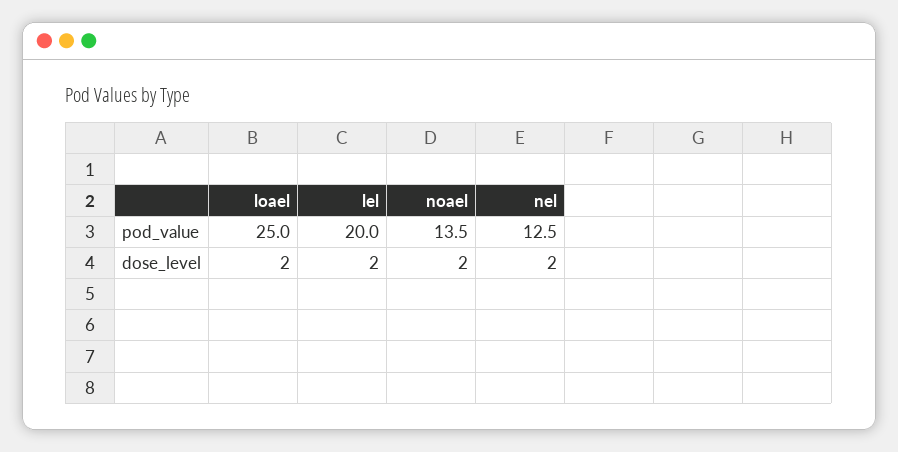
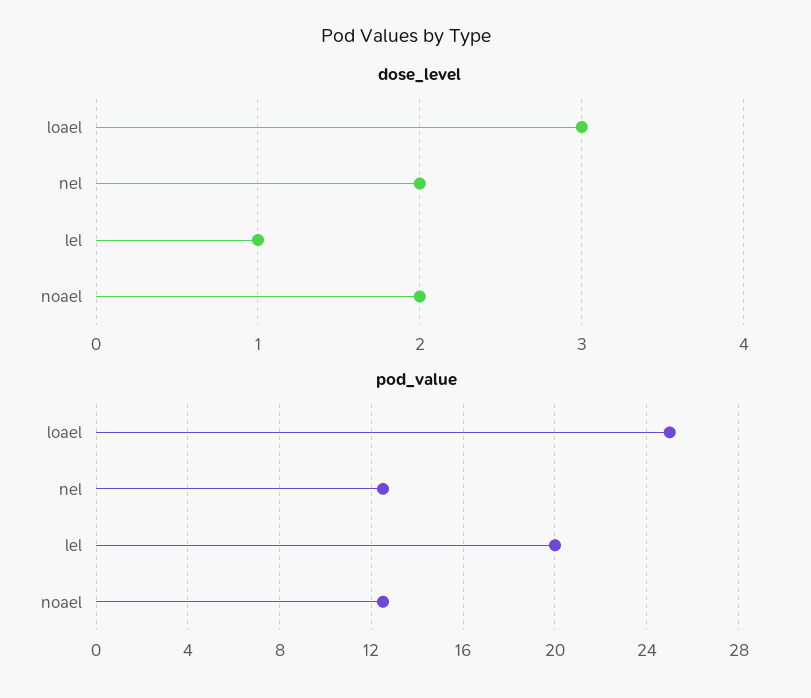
pod_value, noael: 13.5 -> 12.5
dose_level, loael: 2 -> 3
dose_level, lel: 2 -> 1

